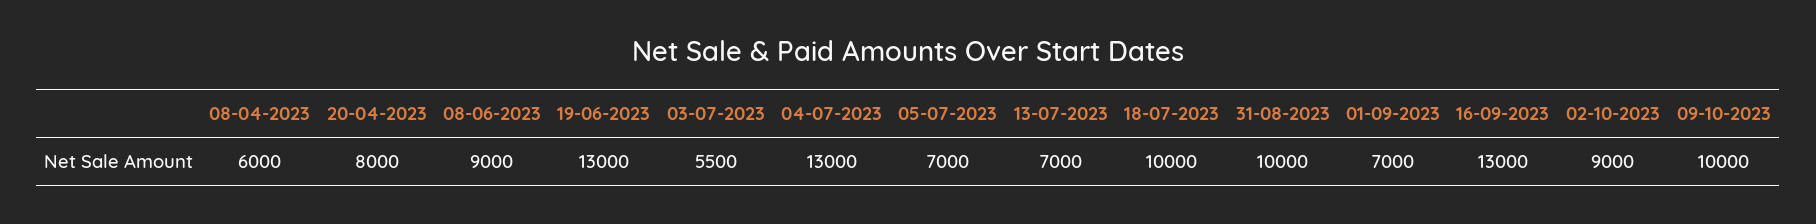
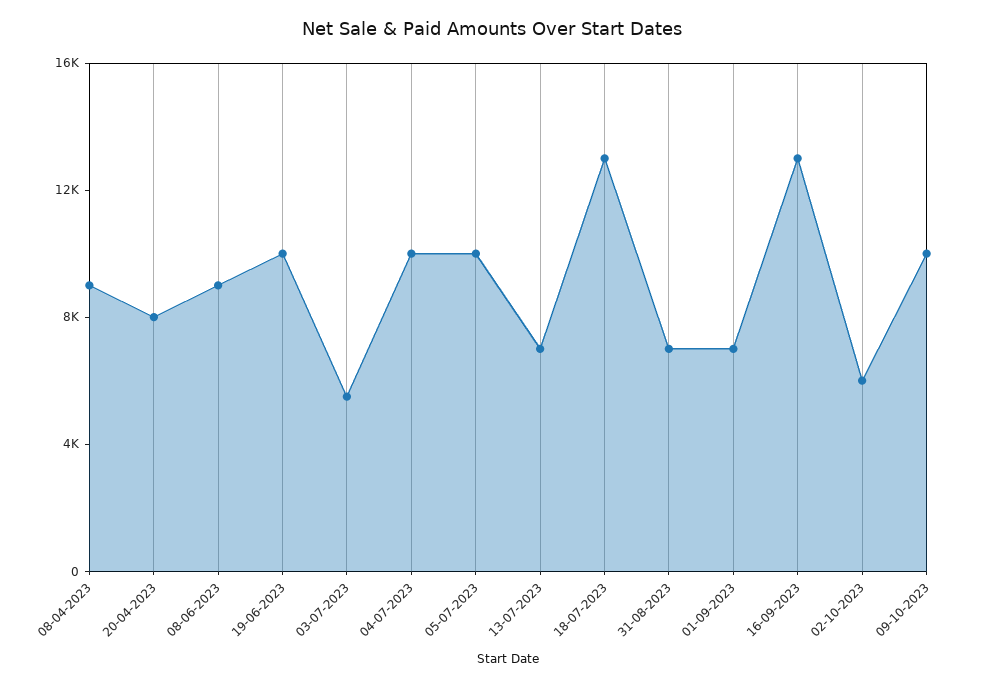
08-04-2023: 6000 -> 9000
19-06-2023: 13000 -> 10000
04-07-2023: 13000 -> 10000
05-07-2023: 7000 -> 10000
18-07-2023: 10000 -> 13000
31-08-2023: 10000 -> 7000
02-10-2023: 9000 -> 6000

